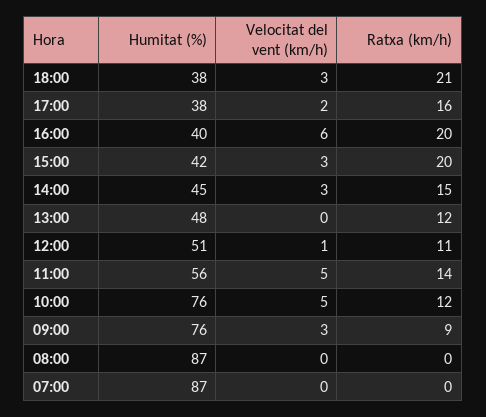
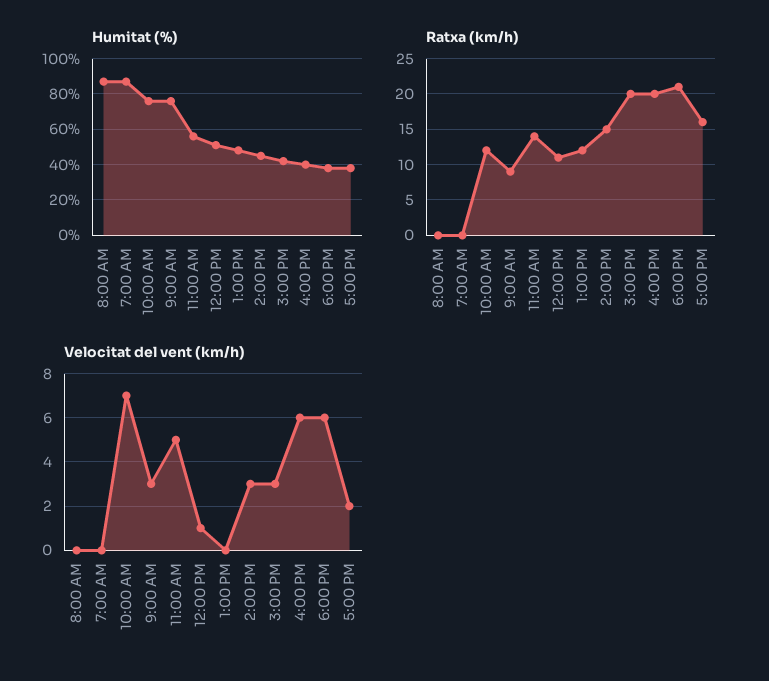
Velocitat del vent (km/h), 18:00: 3 -> 6
Velocitat del vent (km/h), 10:00: 5 -> 7

